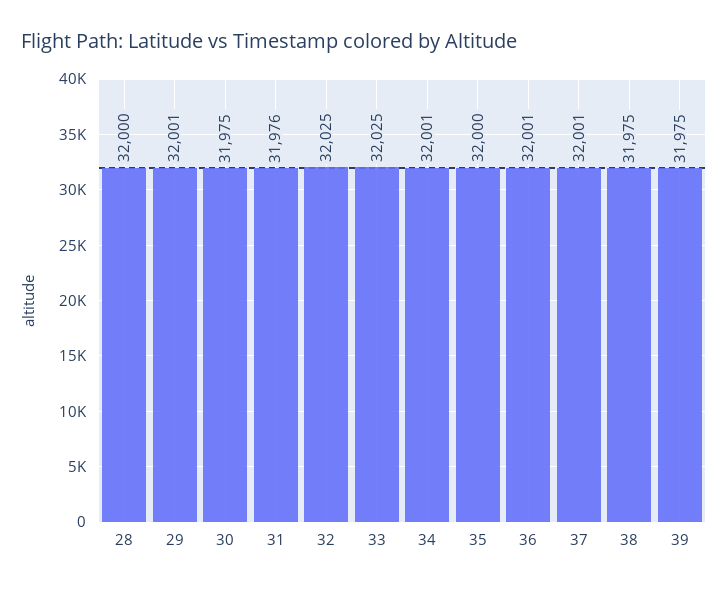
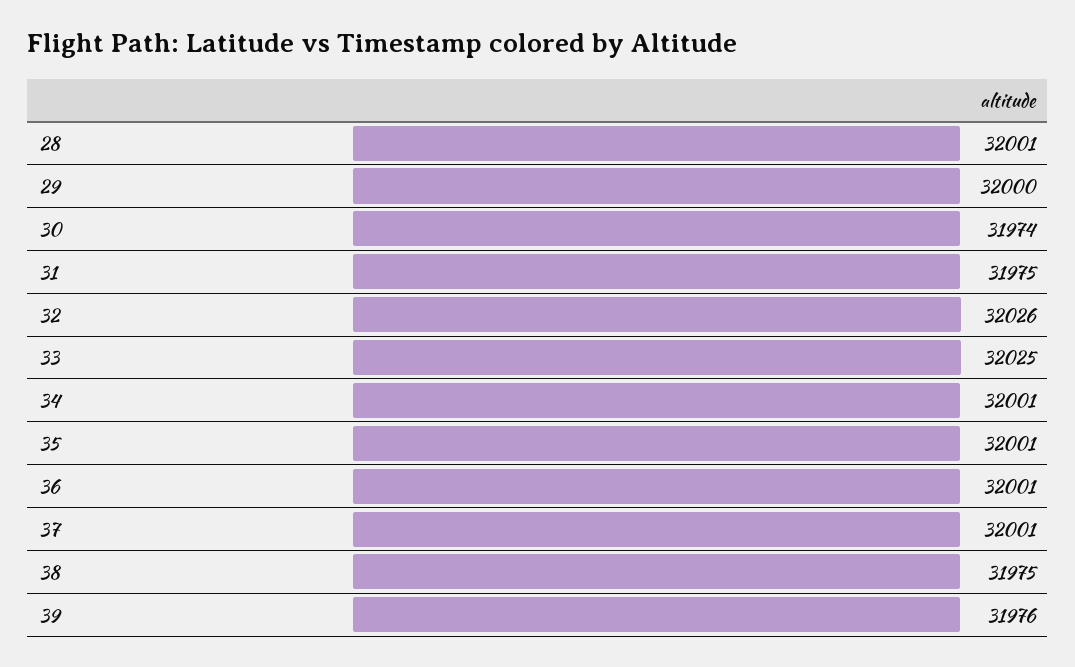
28: 32000 -> 32001
29: 32001 -> 32000
30: 31975 -> 31974
31: 31976 -> 31975
32: 32025 -> 32026
35: 32000 -> 32001
39: 31975 -> 31976

